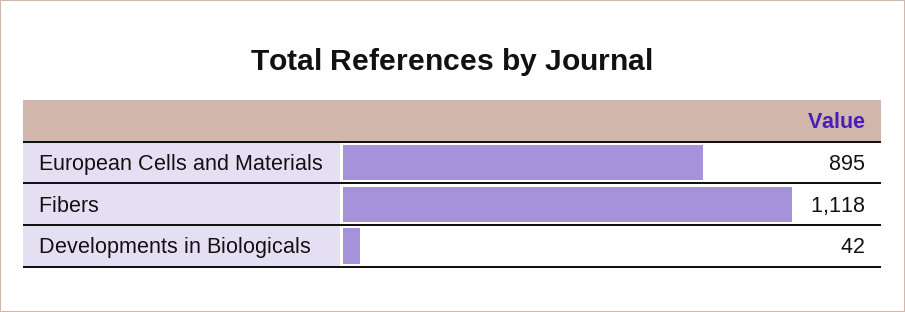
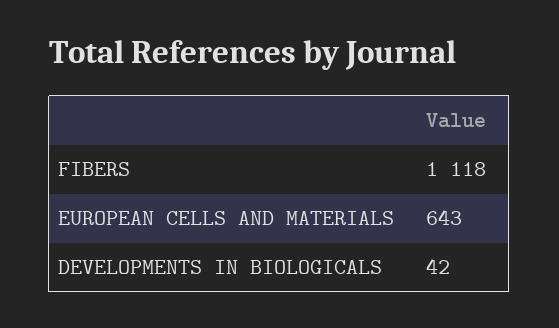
European Cells and Materials: 895 -> 643

